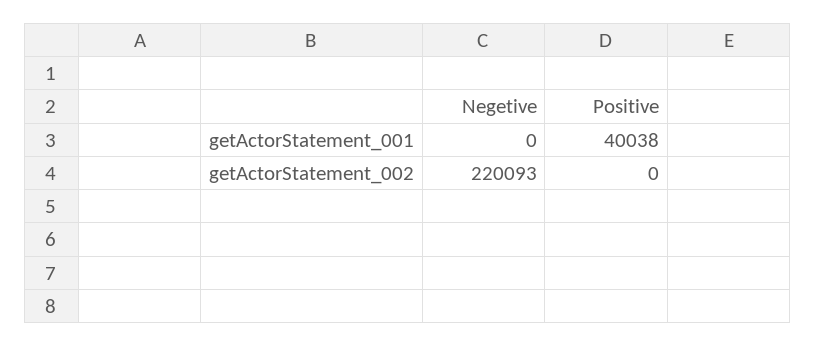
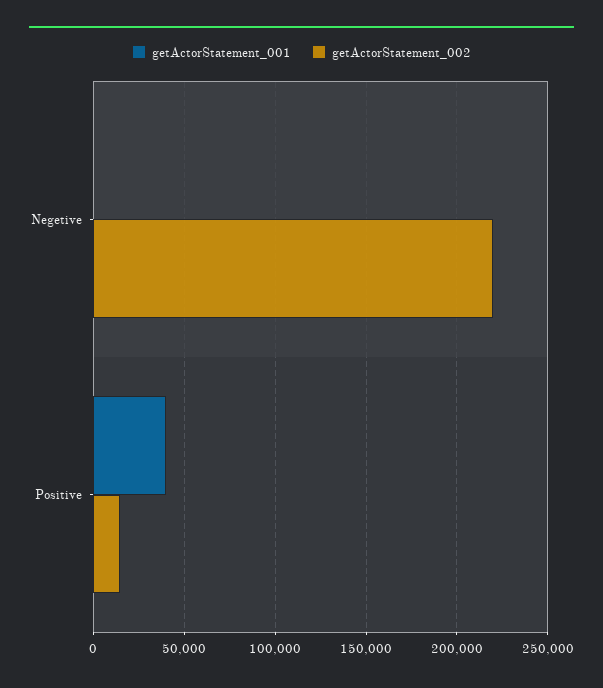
getActorStatement_002, Positive: 0 -> 15000

